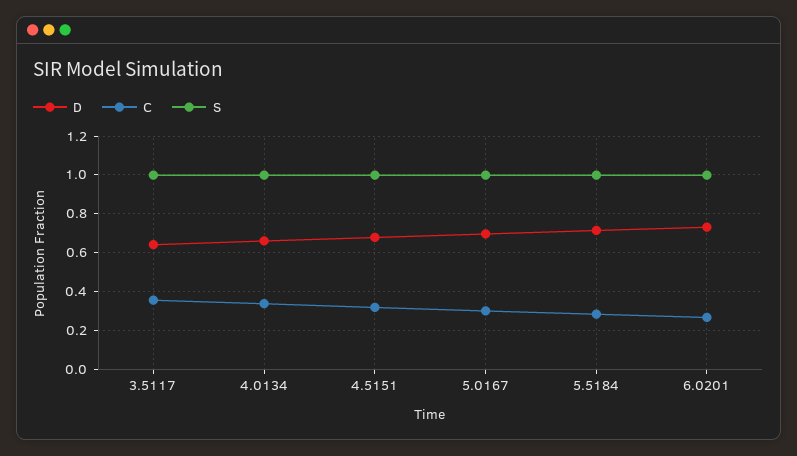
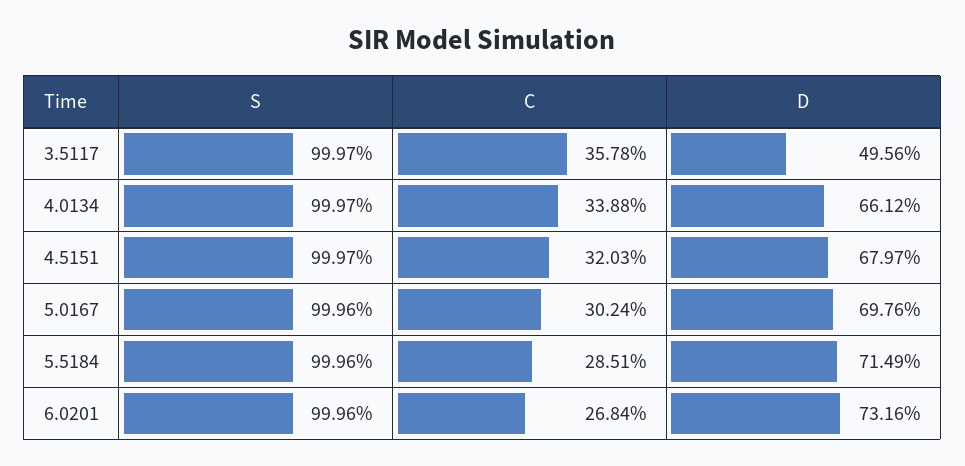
D, 3.5117: 0.65 -> 0.4956

